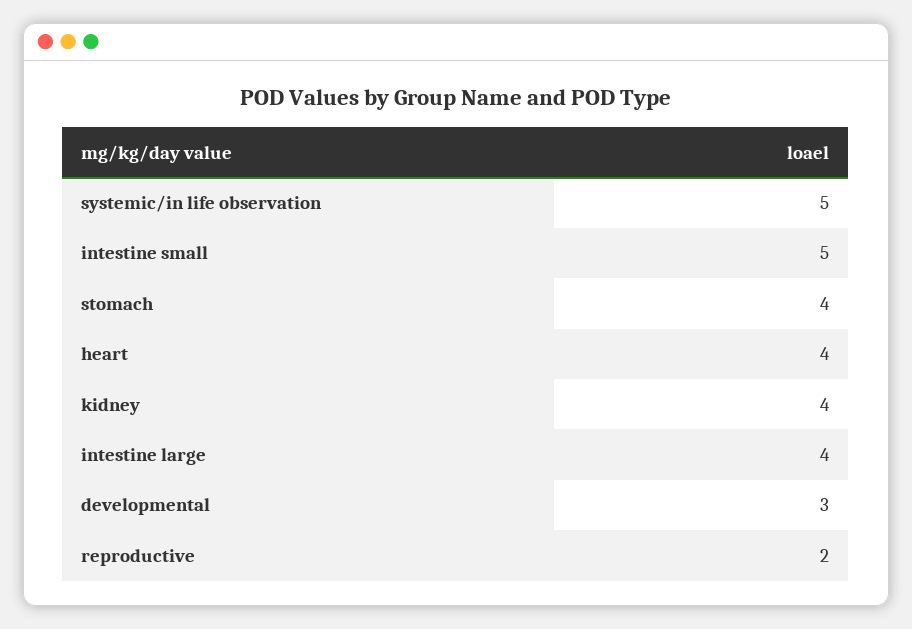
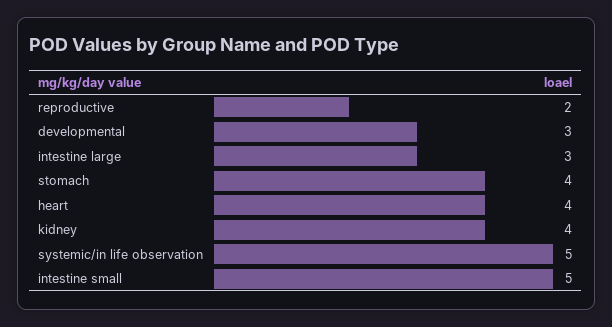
intestine large: 4 -> 3

